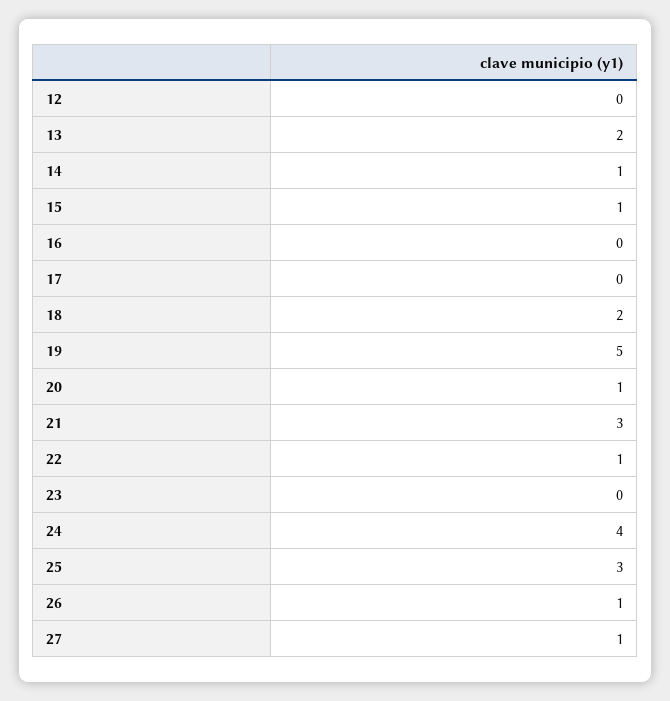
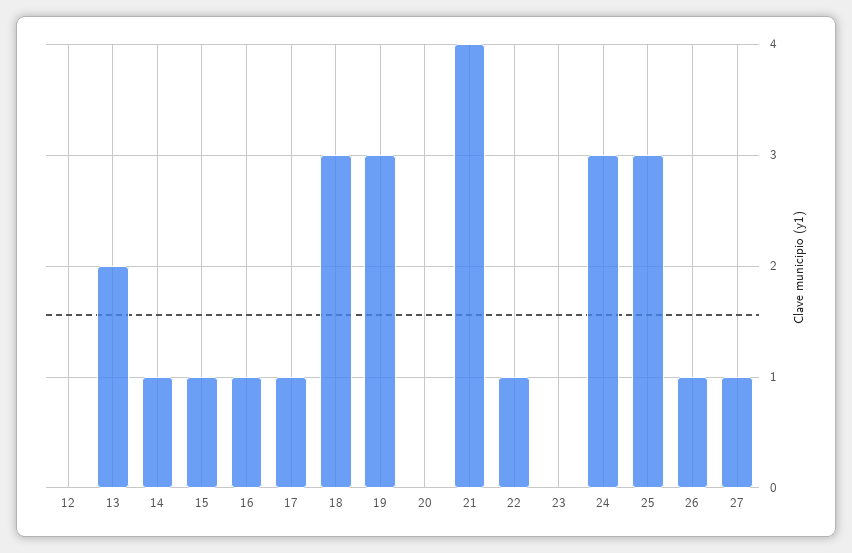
16: 0 -> 1
17: 0 -> 1
18: 2 -> 3
19: 5 -> 3
20: 1 -> 0
21: 3 -> 4
24: 4 -> 3

